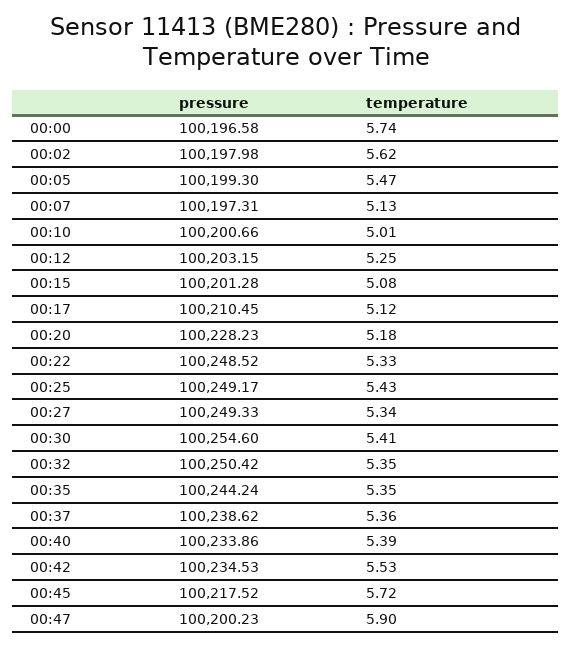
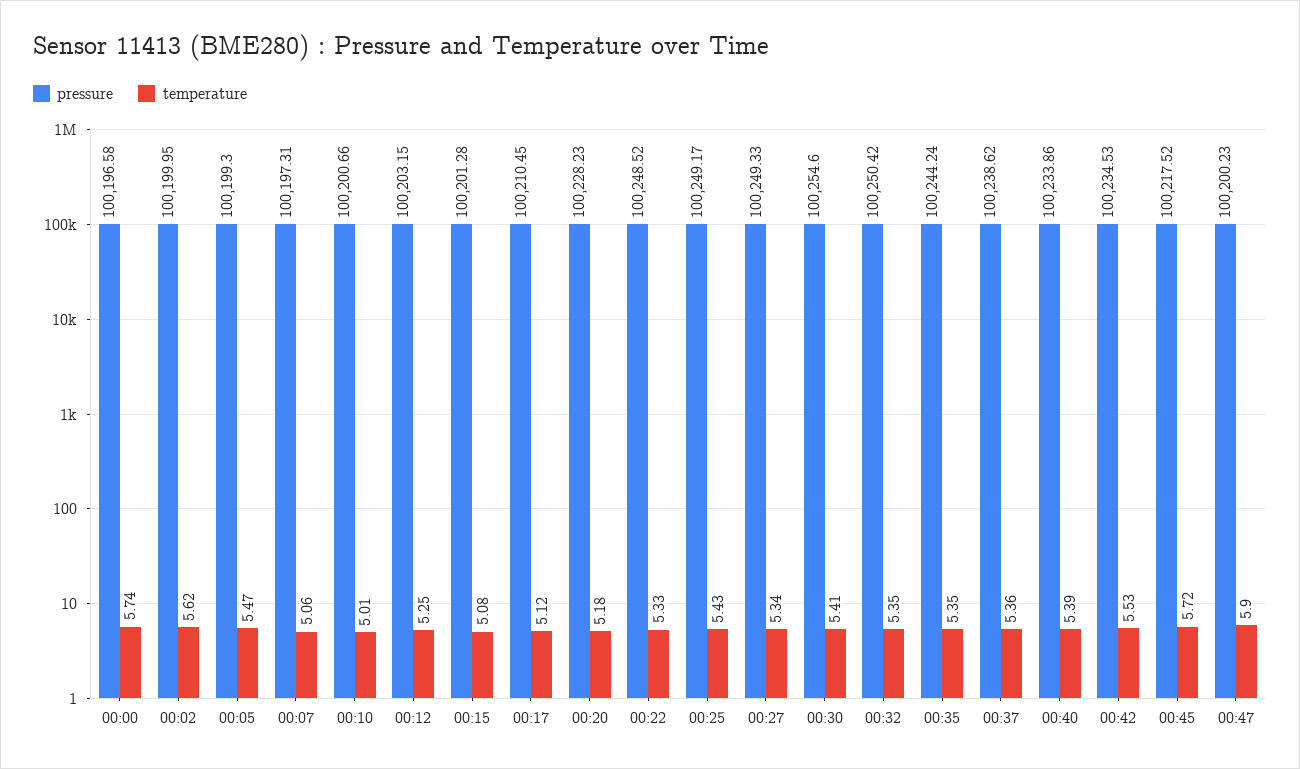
pressure, 00:02: 100197.98 -> 100199.95
temperature, 00:07: 5.13 -> 5.06

